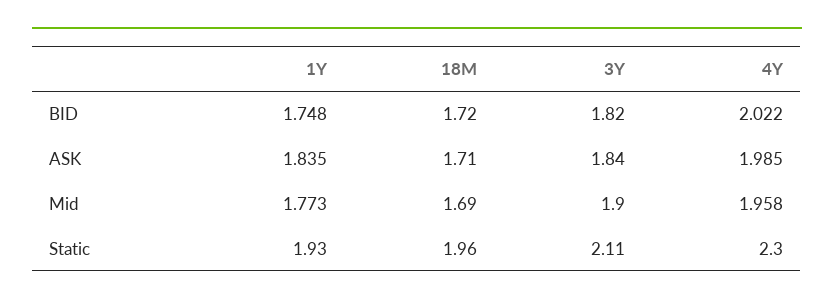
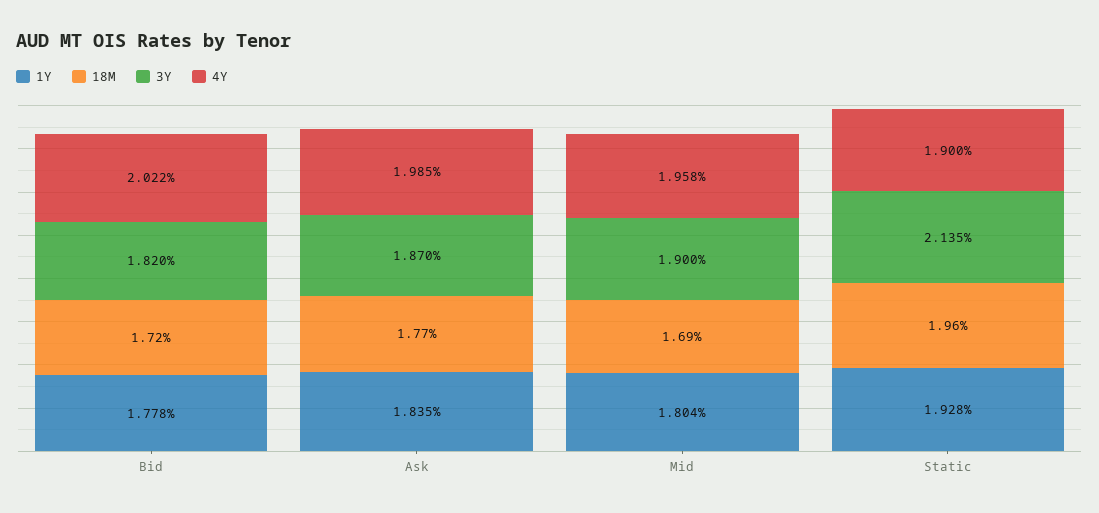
1Y, BID: 1.748 -> 1.778
18M, ASK: 1.71 -> 1.77
3Y, ASK: 1.84 -> 1.87
1Y, Mid: 1.773 -> 1.804
1Y, Static: 1.93 -> 1.928
3Y, Static: 2.11 -> 2.135
4Y, Static: 2.3 -> 1.9

